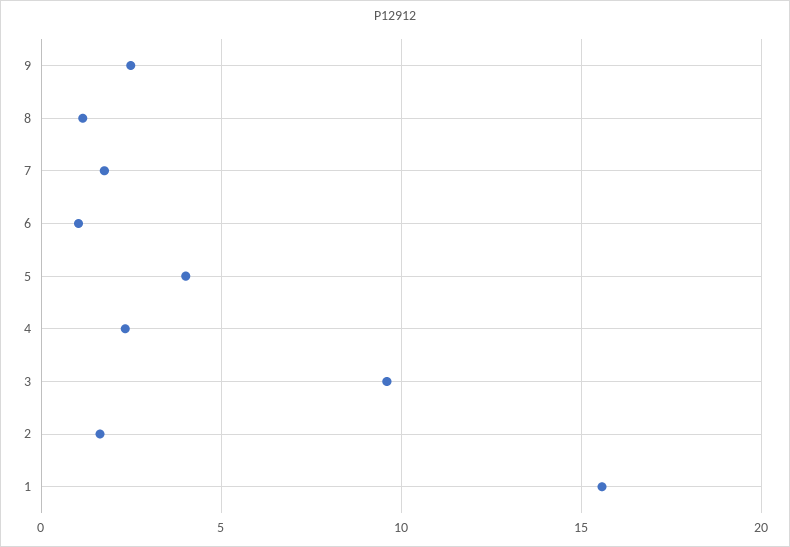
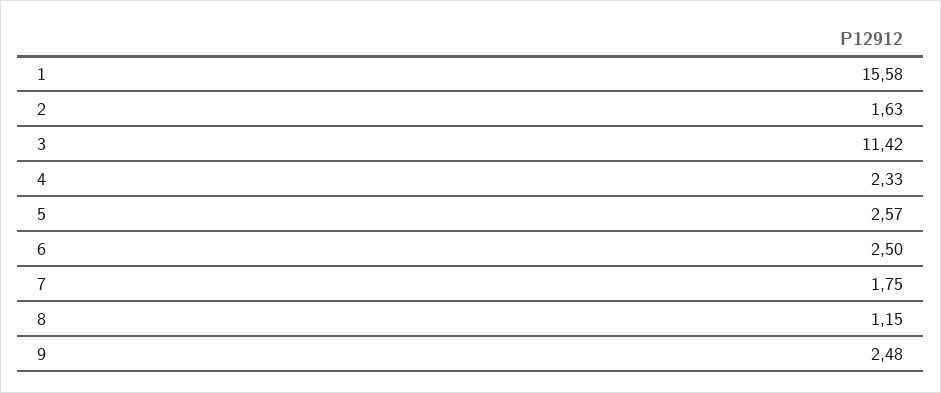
6: 1 -> 2.5
5: 4 -> 2.57
3: 9.5 -> 11.42

